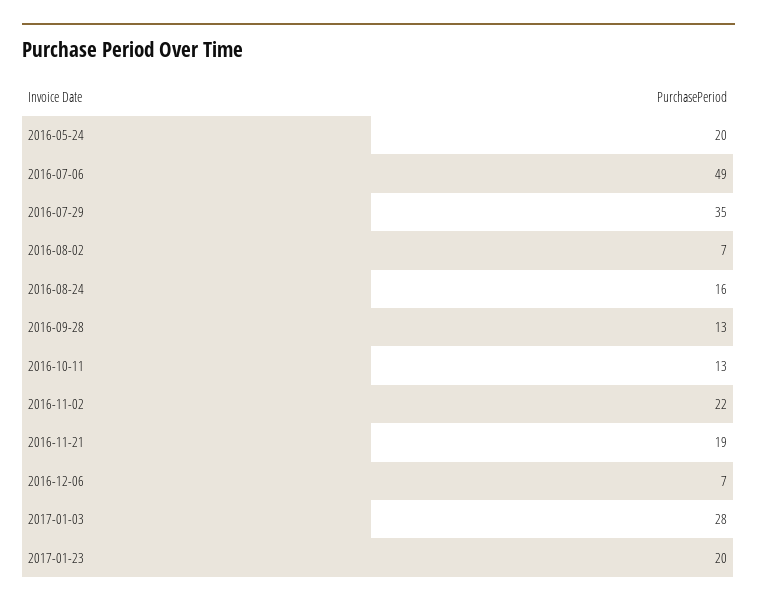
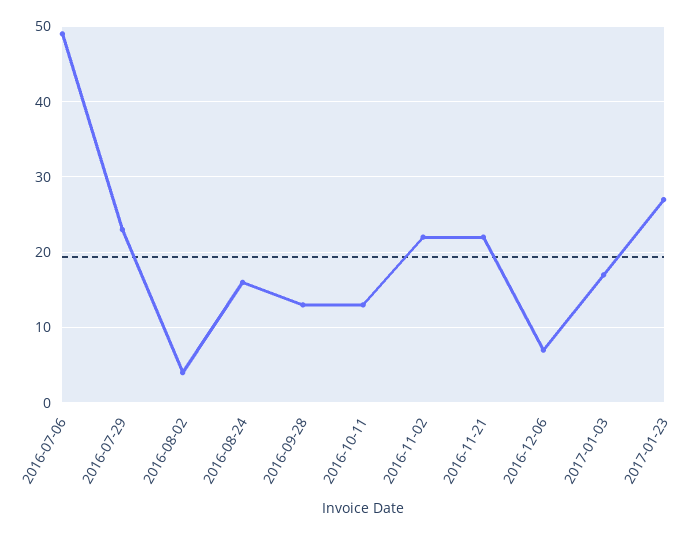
2016-05-24: 20 -> none
2016-07-29: 35 -> 23
2016-08-02: 7 -> 4
2016-11-21: 19 -> 22
2017-01-03: 28 -> 17
2017-01-23: 20 -> 27

